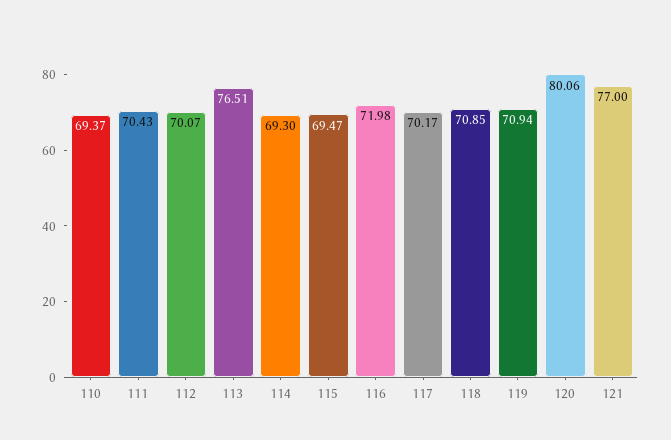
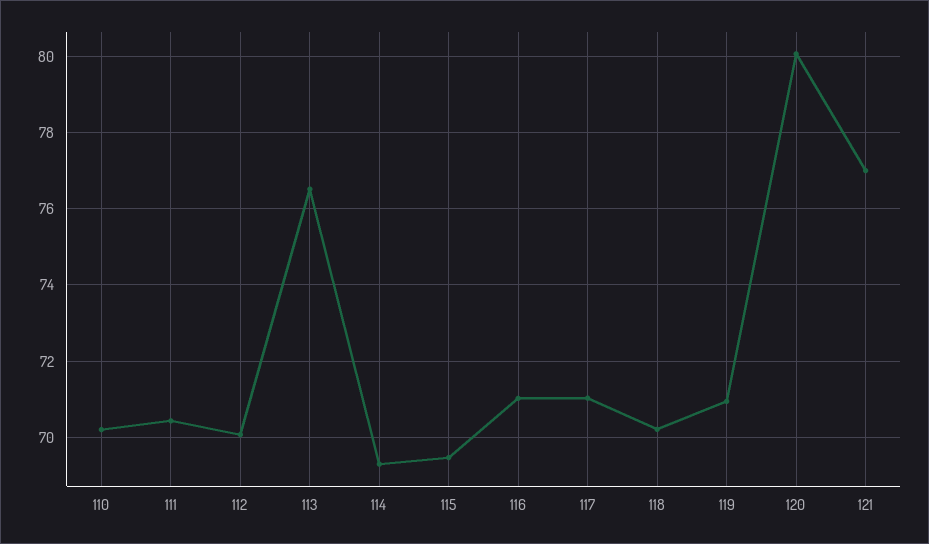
110: 69.37 -> 70.2
116: 71.98 -> 71
117: 70.17 -> 71
118: 70.85 -> 70.2

